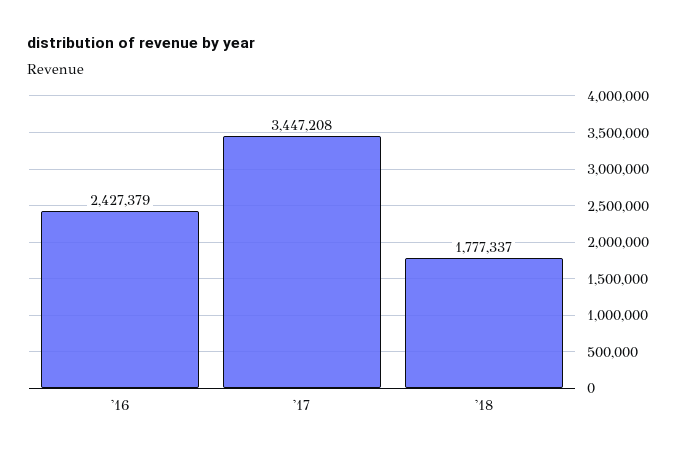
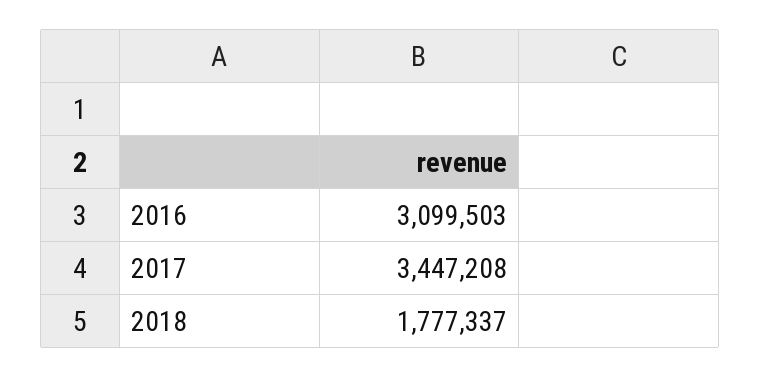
'16: 2427379 -> 3099503

